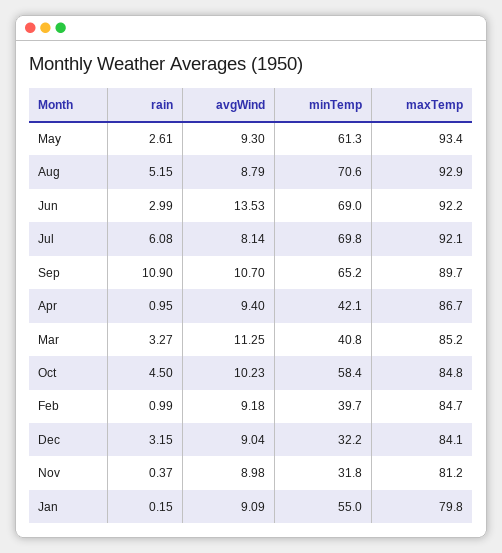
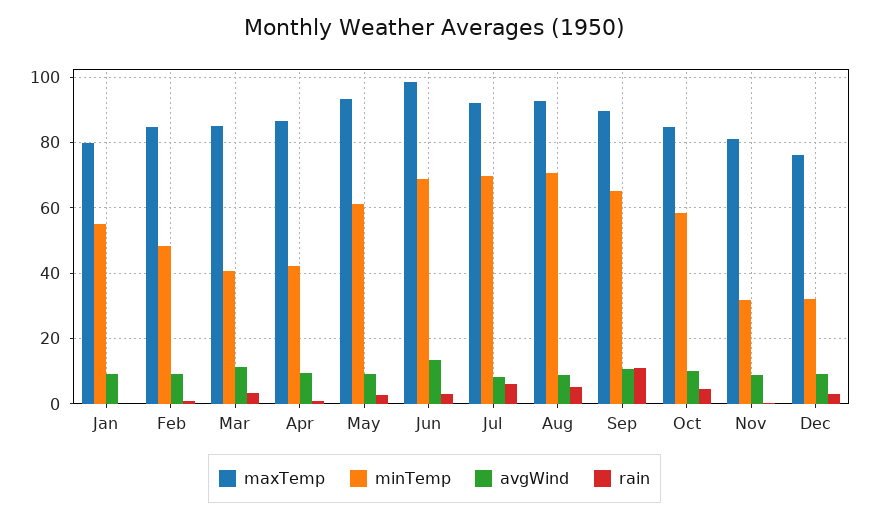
maxTemp, Jun: 92.2 -> 98
minTemp, Feb: 39.7 -> 48
maxTemp, Dec: 84.1 -> 76

